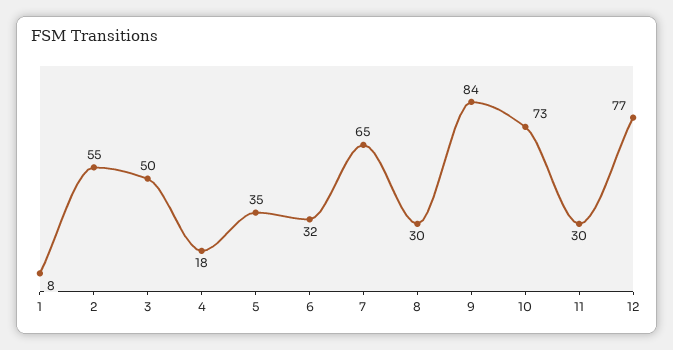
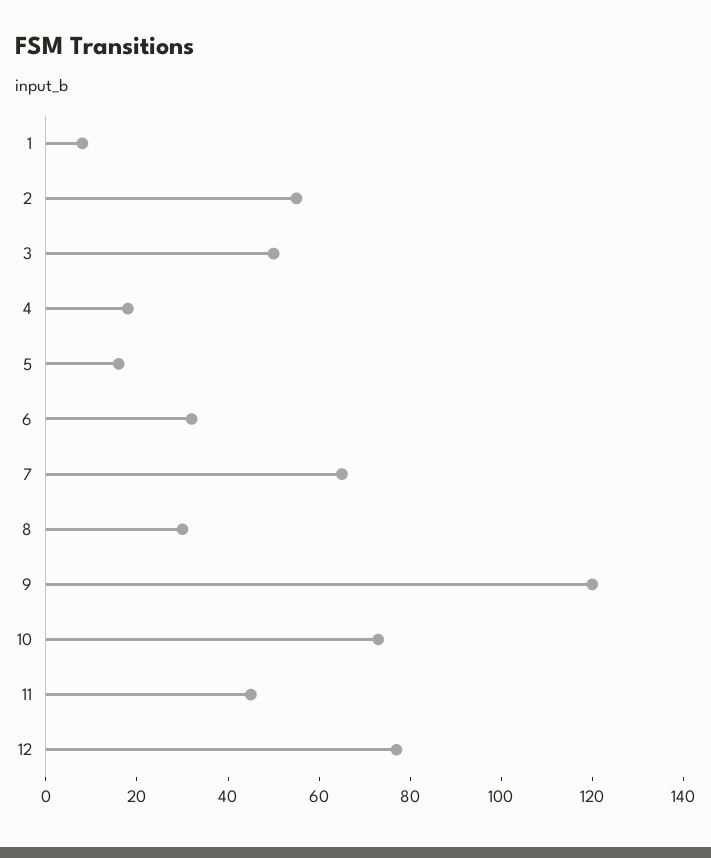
5: 35 -> 15
9: 84 -> 120
11: 30 -> 45

